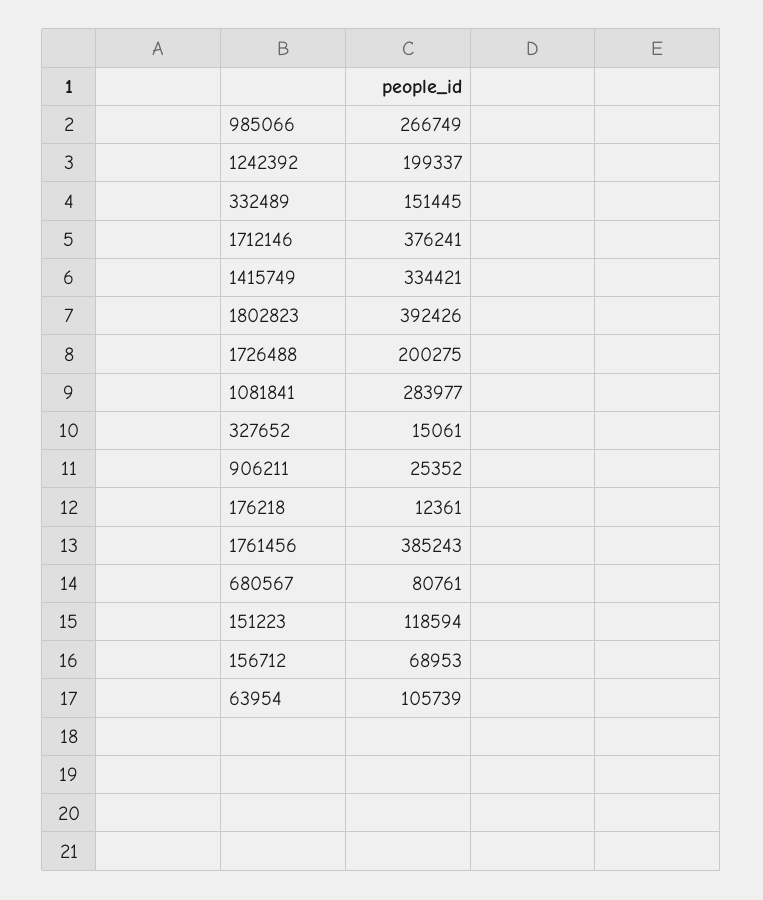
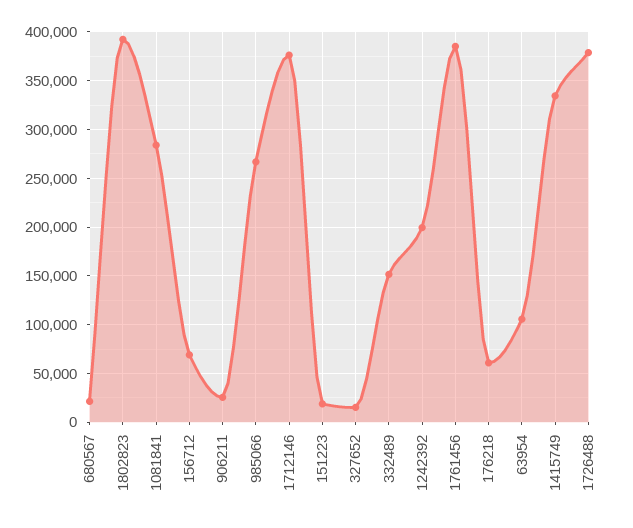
1726488: 200275 -> 380000
176218: 12361 -> 60000
680567: 80761 -> 20000
151223: 118594 -> 20000

